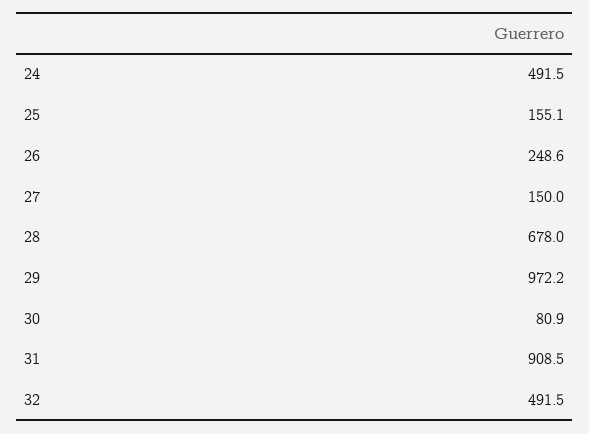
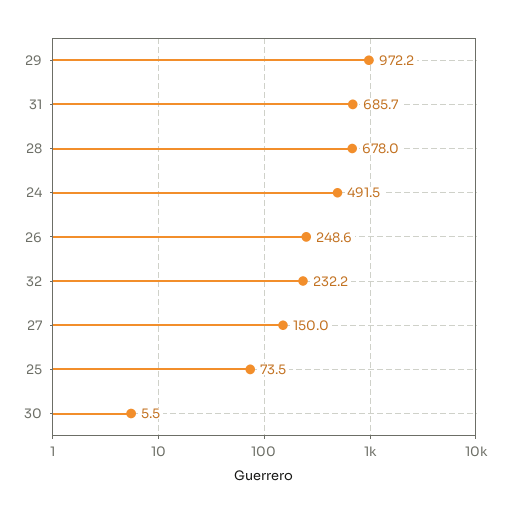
25: 155.1 -> 73.5
30: 80.9 -> 5.5
31: 908.5 -> 685.7
32: 491.5 -> 232.2

